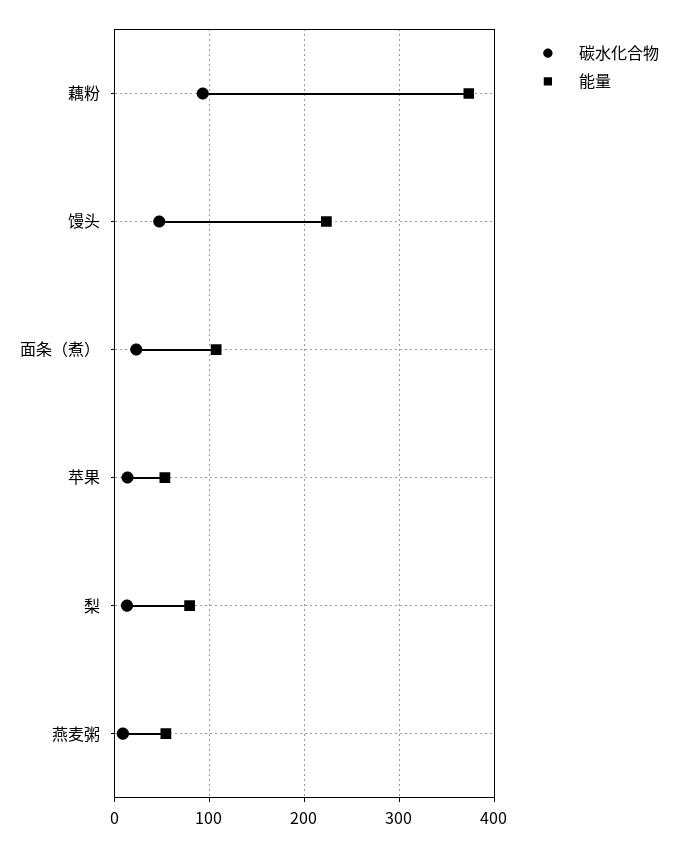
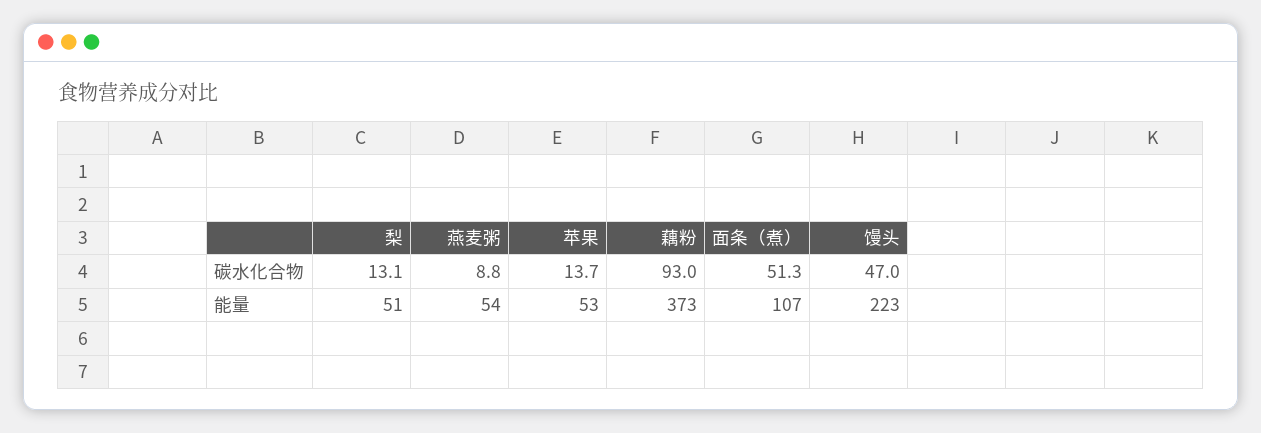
碳水化合物, 面条（煮）: 20 -> 51.3
能量, 梨: 80 -> 51

